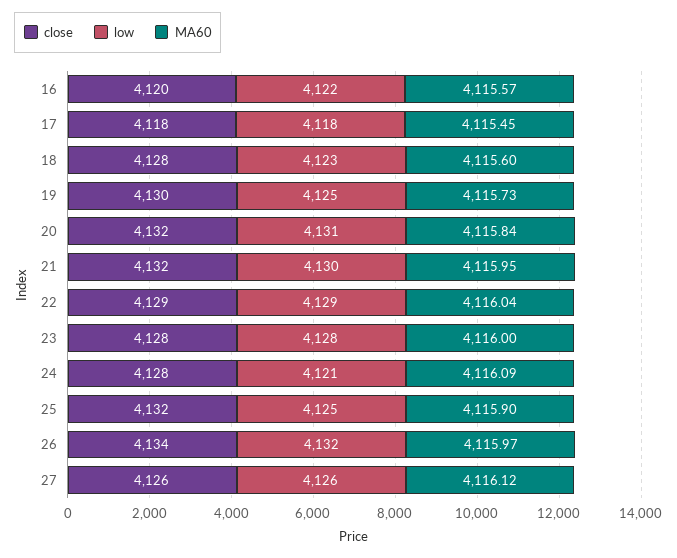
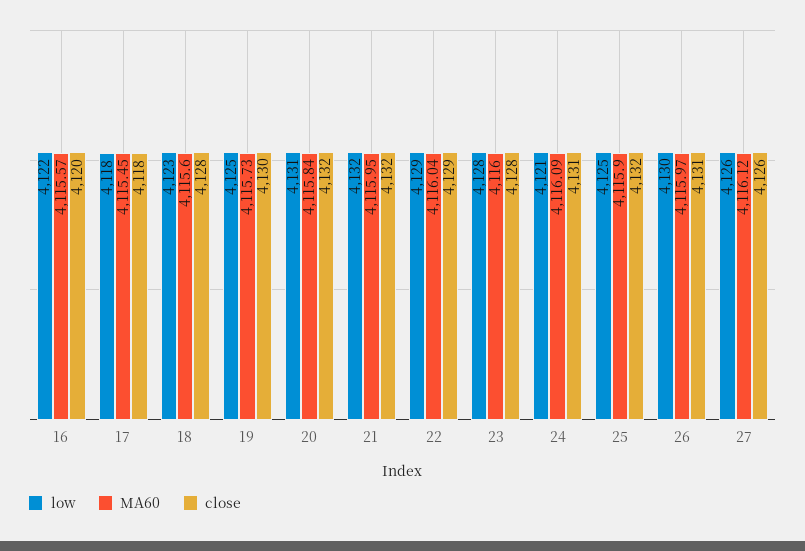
low, 21: 4130 -> 4132
close, 24: 4128 -> 4131
close, 26: 4134 -> 4131
low, 26: 4132 -> 4130

